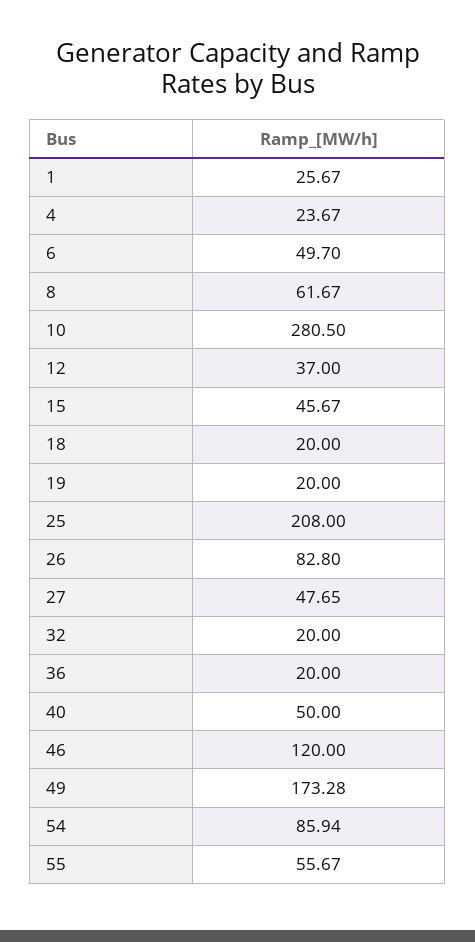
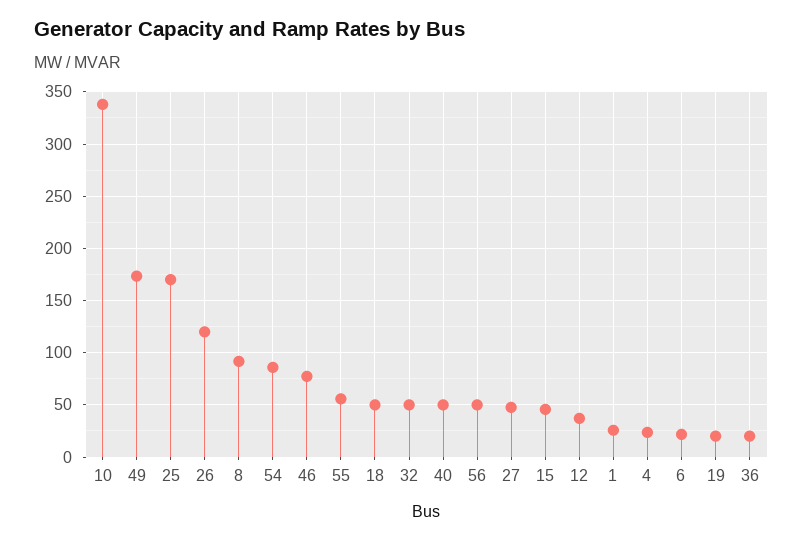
6: 49.7 -> 20
8: 61.67 -> 90
10: 280.5 -> 340
18: 20 -> 50
25: 208 -> 170
26: 82.8 -> 120
32: 20 -> 50
46: 120 -> 80
56: none -> 50

